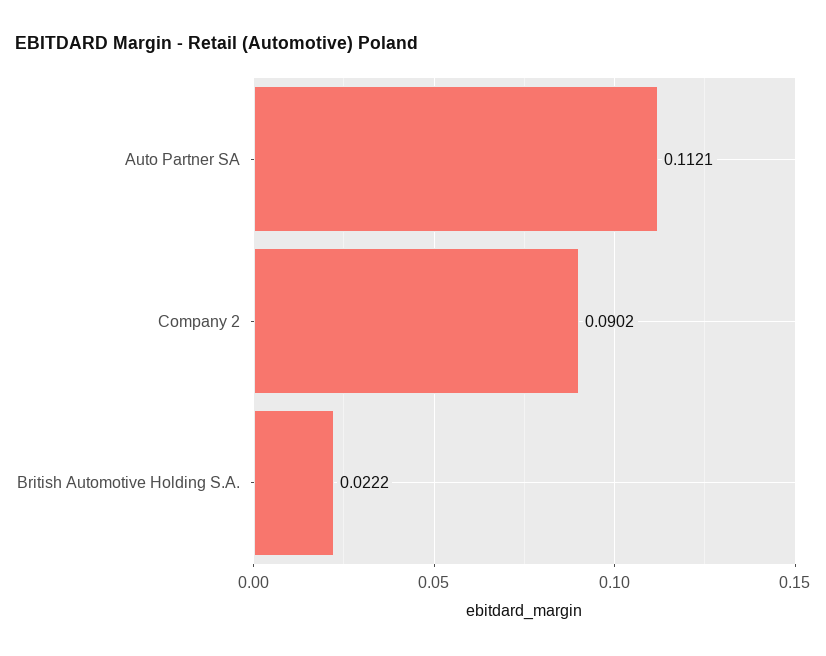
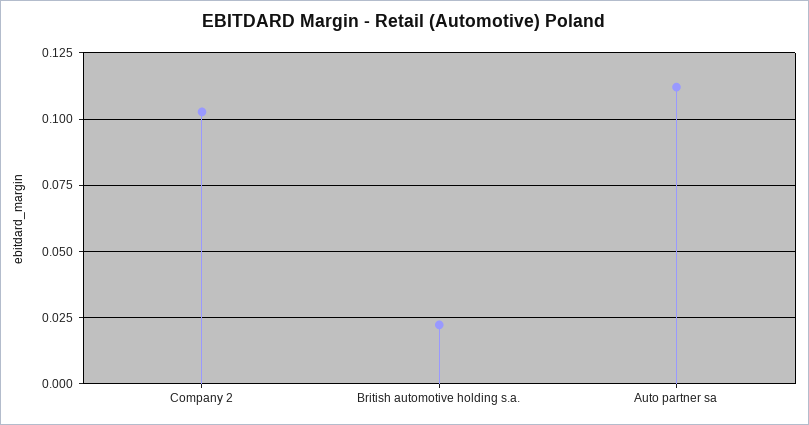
Company 2: 0.0902 -> 0.1025

